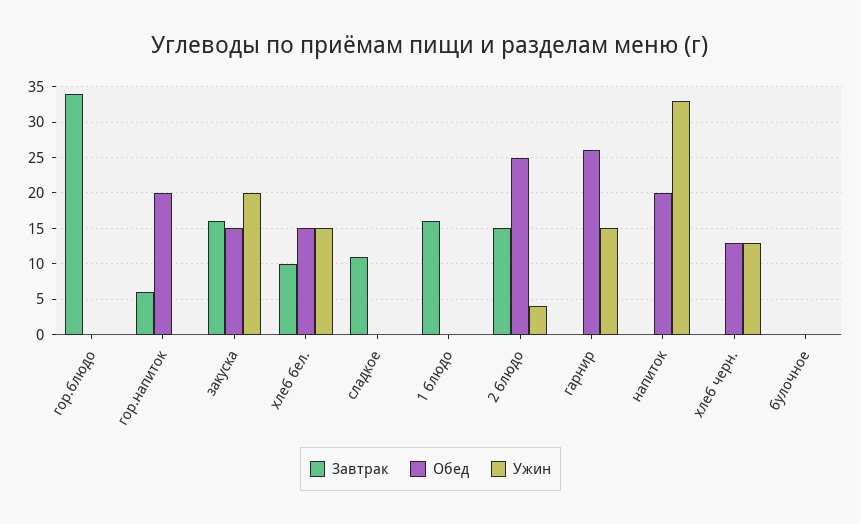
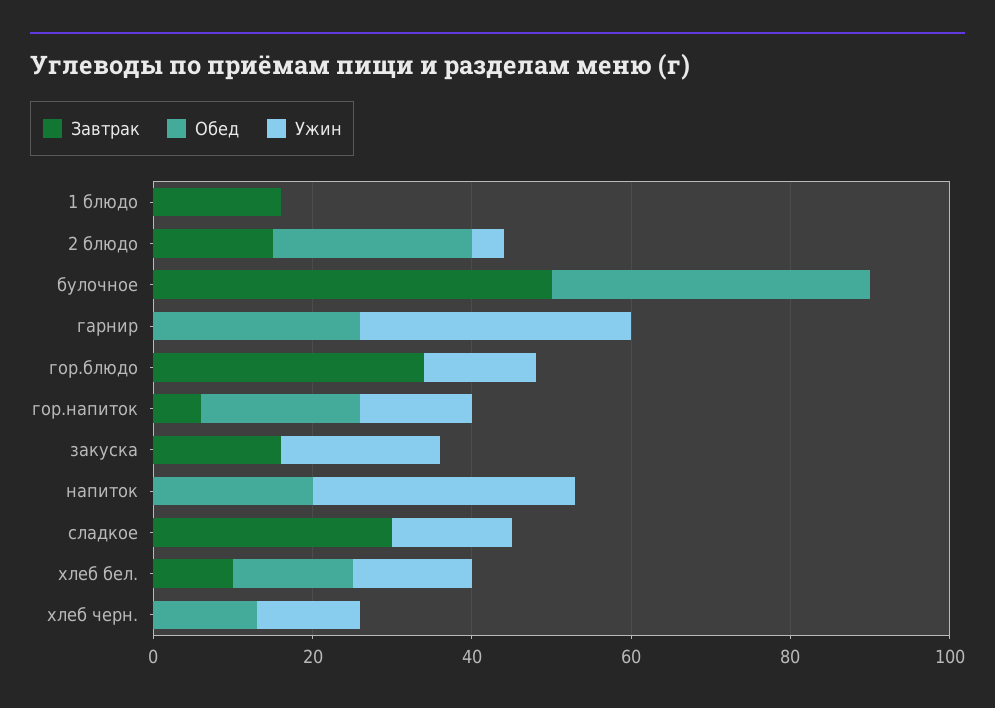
Ужин, гор.блюдо: 0 -> 15
Ужин, гор.напиток: 0 -> 15
Обед, закуска: 15 -> 0
Завтрак, сладкое: 11 -> 30
Ужин, сладкое: 0 -> 15
Ужин, гарнир: 15 -> 35
Завтрак, булочное: 0 -> 50
Обед, булочное: 0 -> 40

